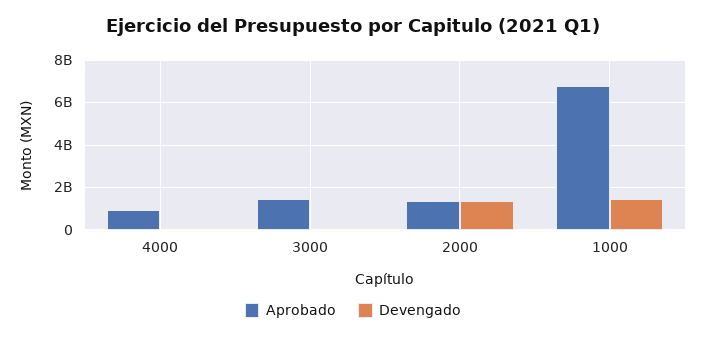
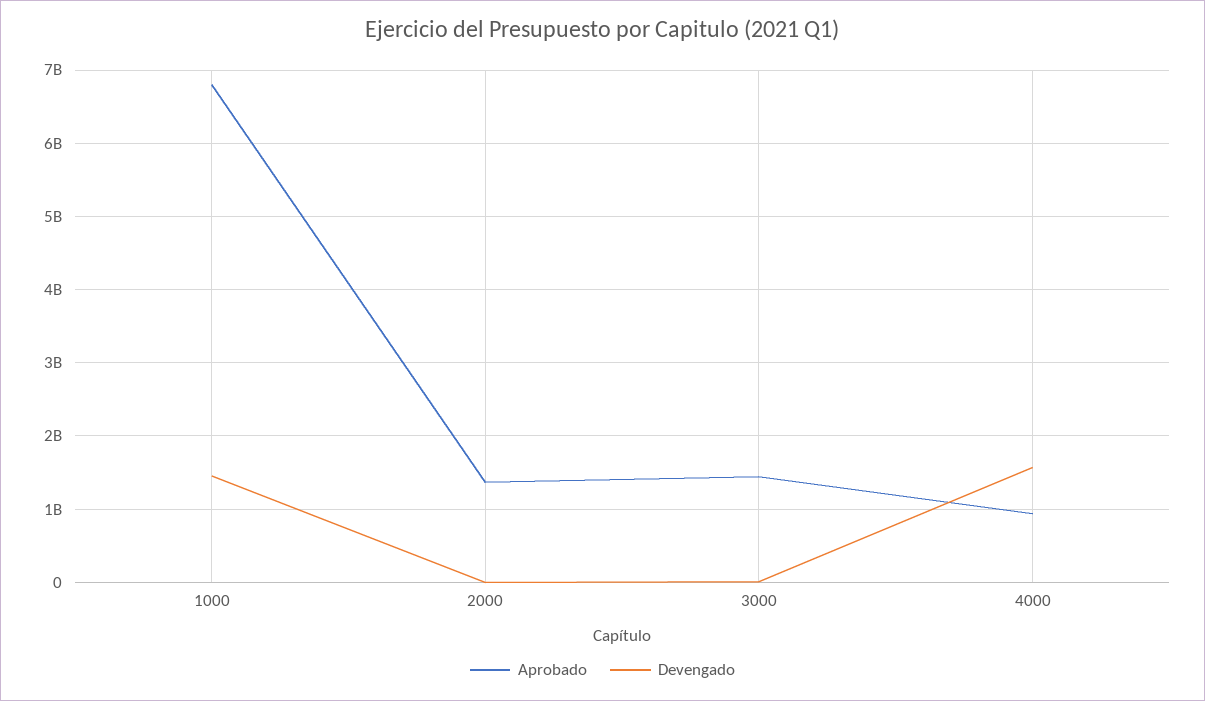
Devengado, 4000: 0 -> 1600000000
Devengado, 2000: 1500000000 -> 0

